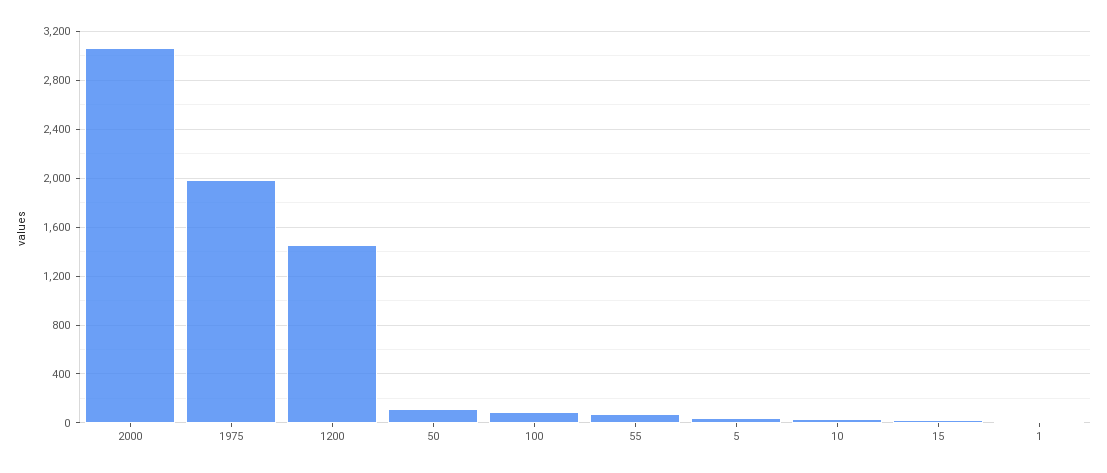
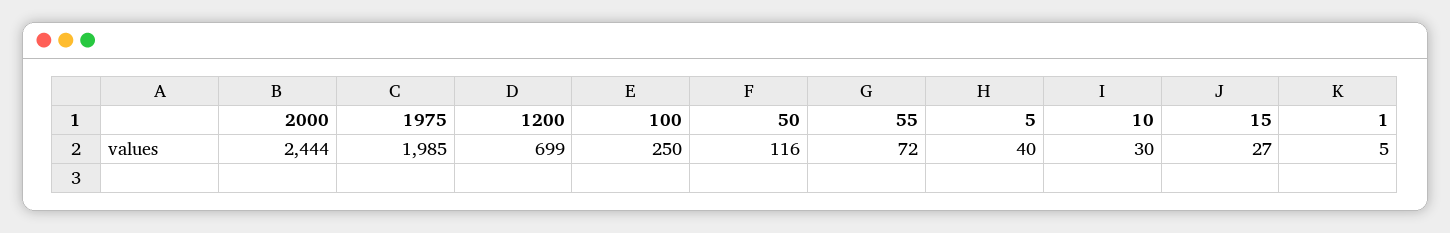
2000: 3050 -> 2444
1200: 1450 -> 699
100: 100 -> 250

